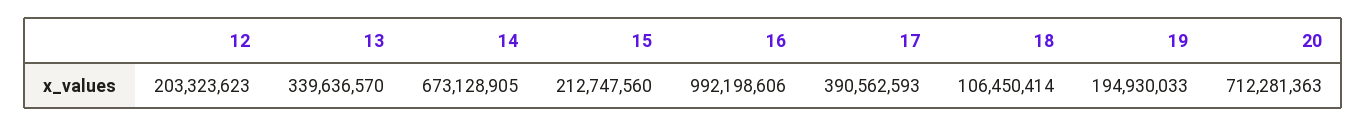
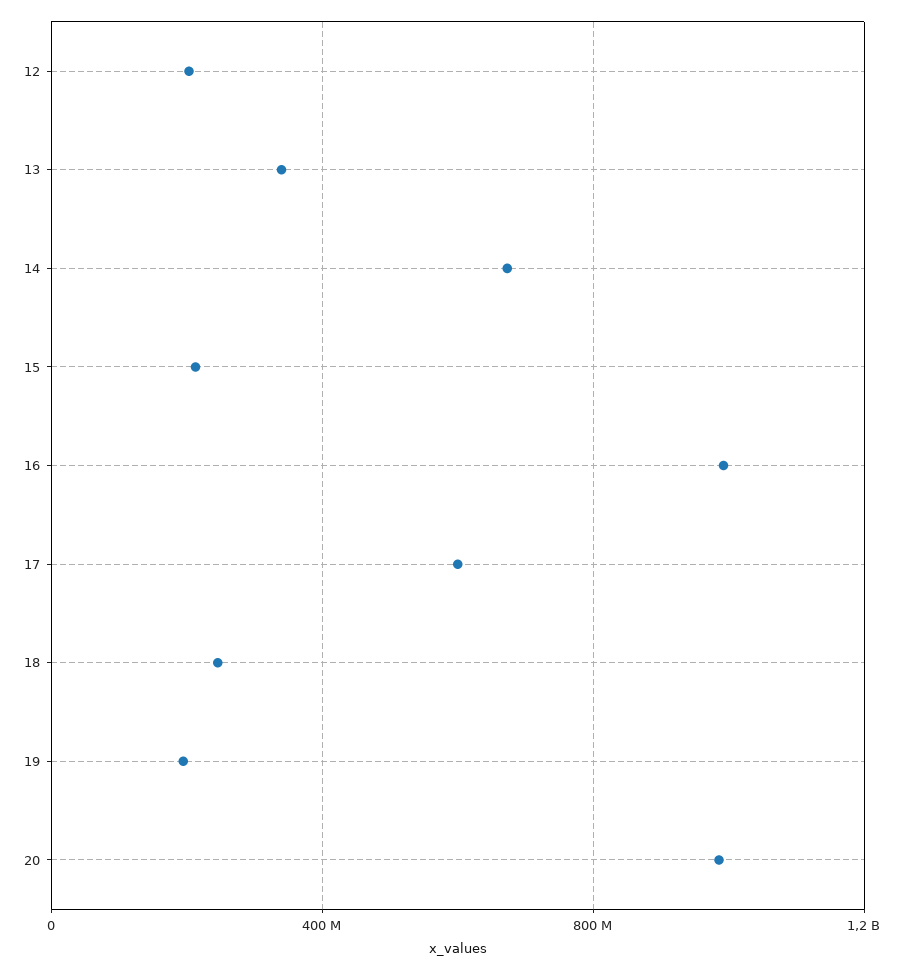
17: 390562593 -> 600000000
18: 106450414 -> 250000000
20: 712281363 -> 1000000000

